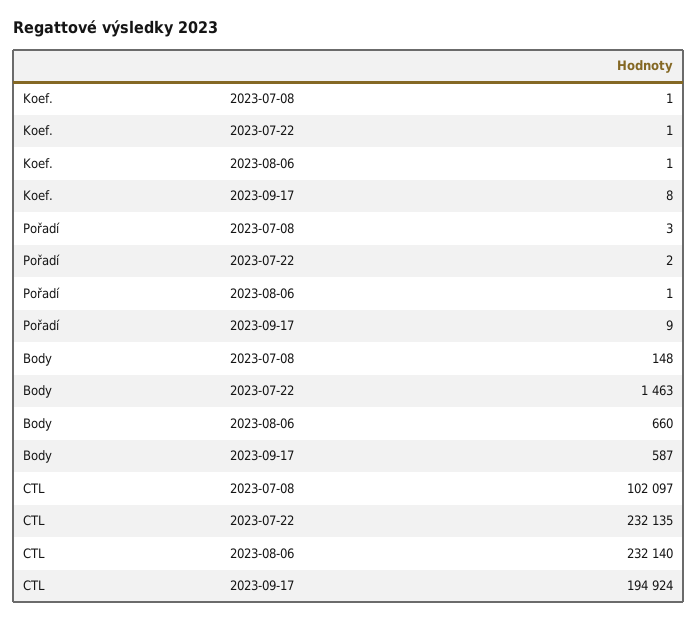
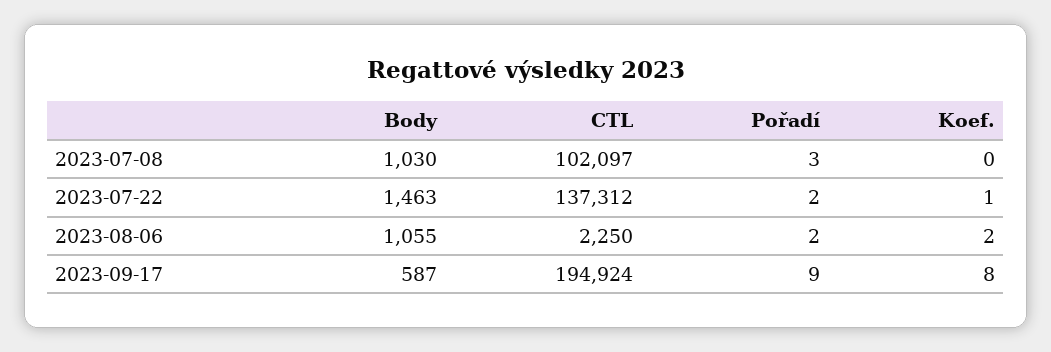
Koef., 2023-07-08: 1 -> 0
Koef., 2023-08-06: 1 -> 2
Pořadí, 2023-08-06: 1 -> 2
Body, 2023-07-08: 148 -> 1030
Body, 2023-08-06: 660 -> 1055
CTL, 2023-07-22: 232135 -> 137312
CTL, 2023-08-06: 232140 -> 2250

